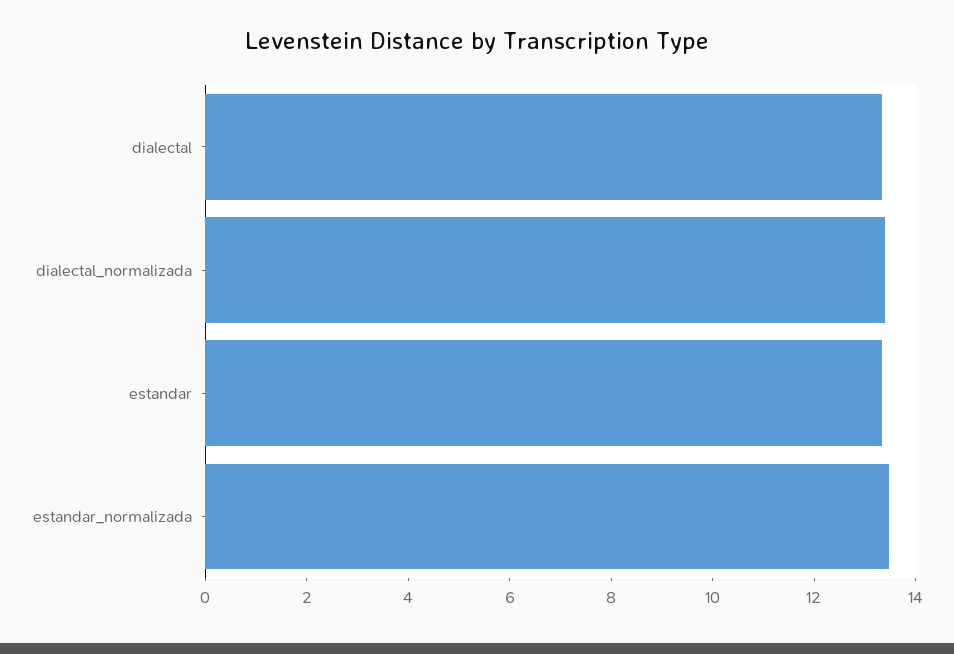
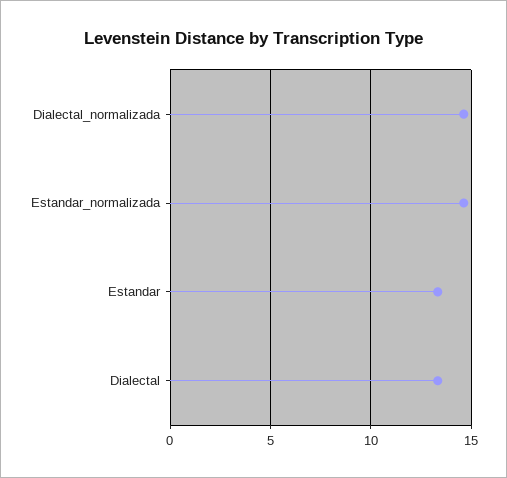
dialectal_normalizada: 13.5 -> 14.5
estandar_normalizada: 13.5 -> 14.5

